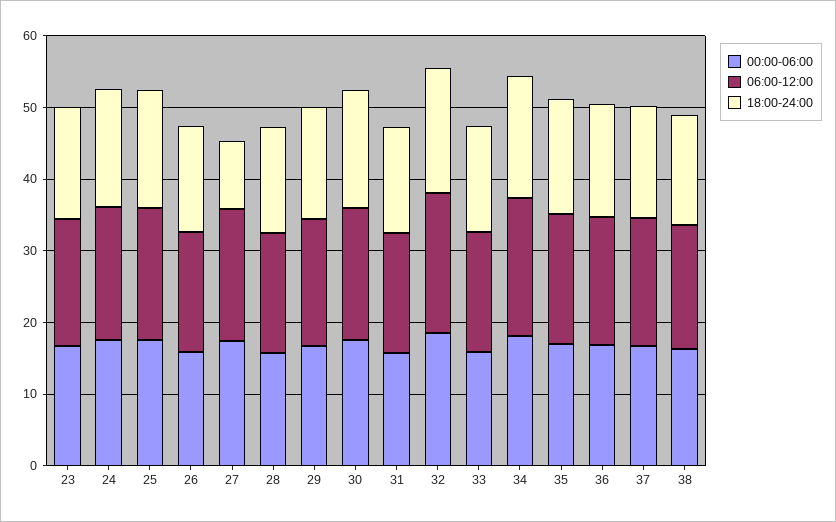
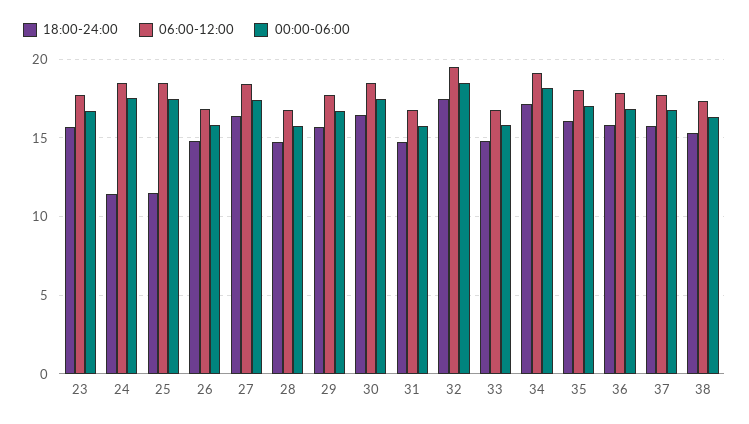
18:00-24:00, 24: 16 -> 11.5
18:00-24:00, 25: 16 -> 11.5
18:00-24:00, 27: 10 -> 16.5

